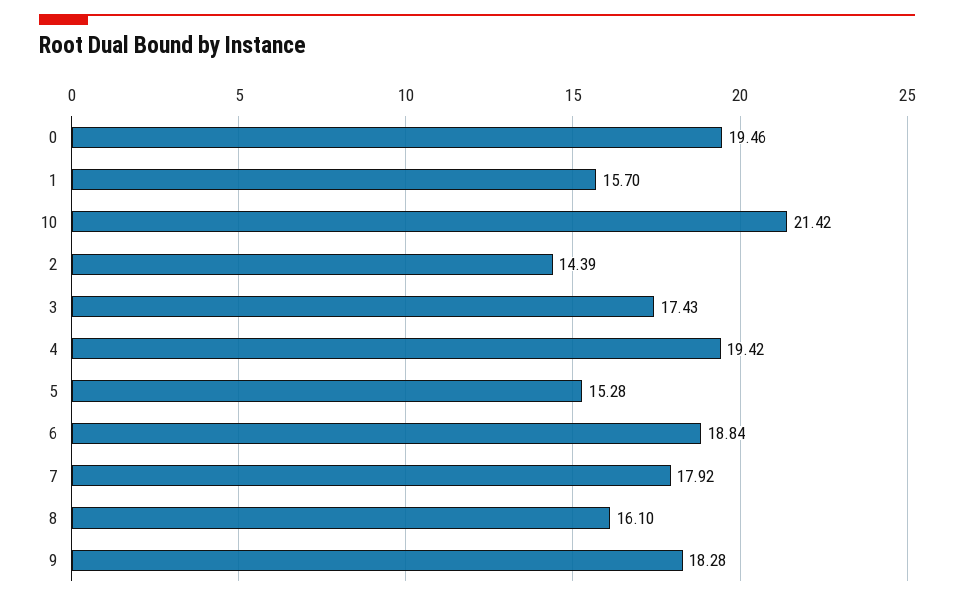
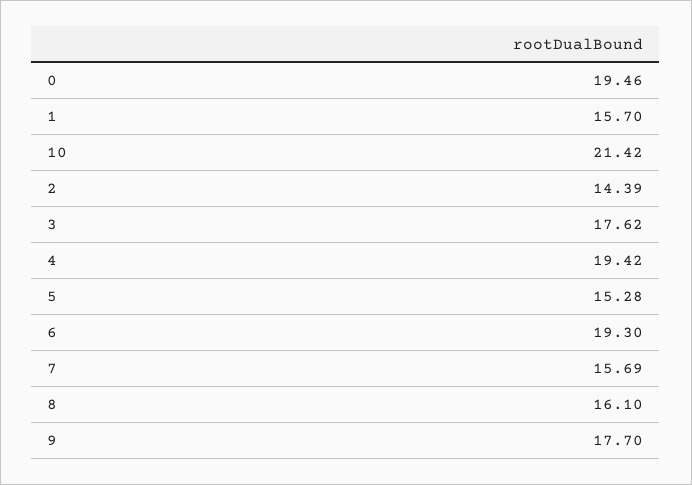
3: 17.43 -> 17.62
6: 18.84 -> 19.3
7: 17.92 -> 15.69
9: 18.28 -> 17.7

